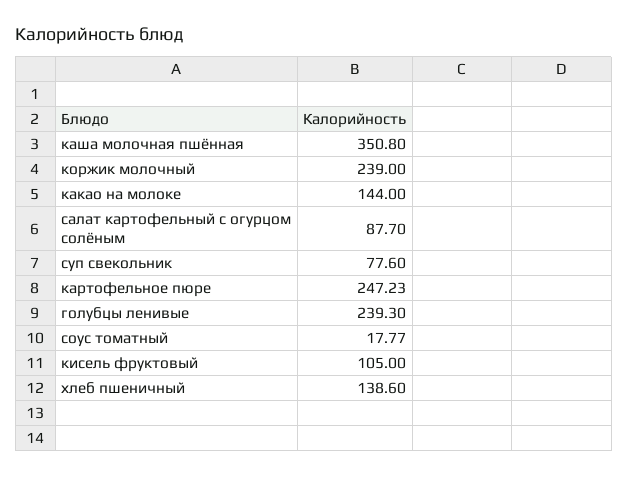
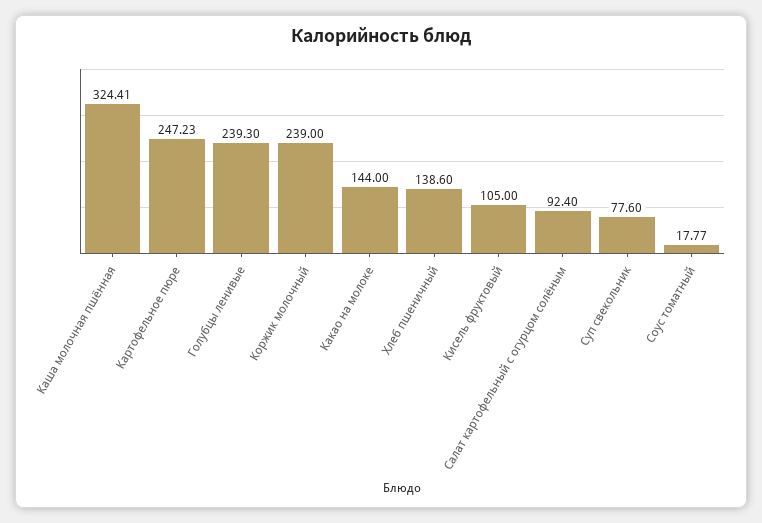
каша молочная пшённая: 350.8 -> 324.41
салат картофельный с огурцом солёным: 87.7 -> 92.4

